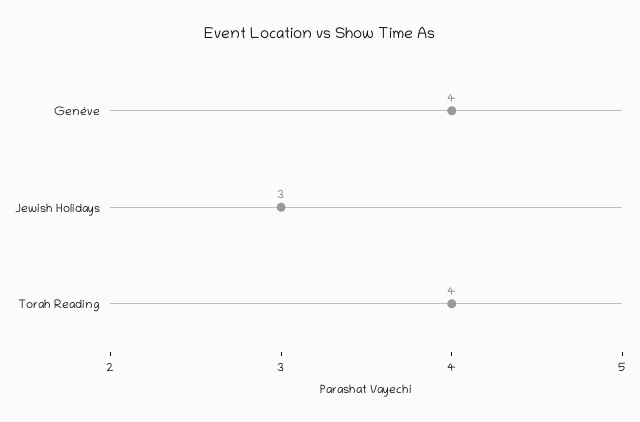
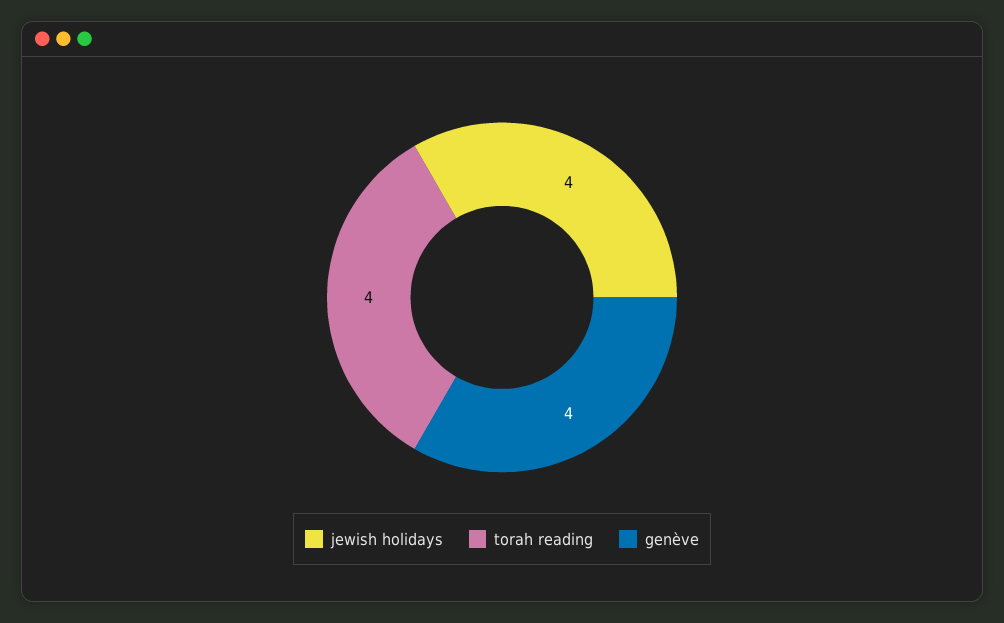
Jewish Holidays: 3 -> 4

